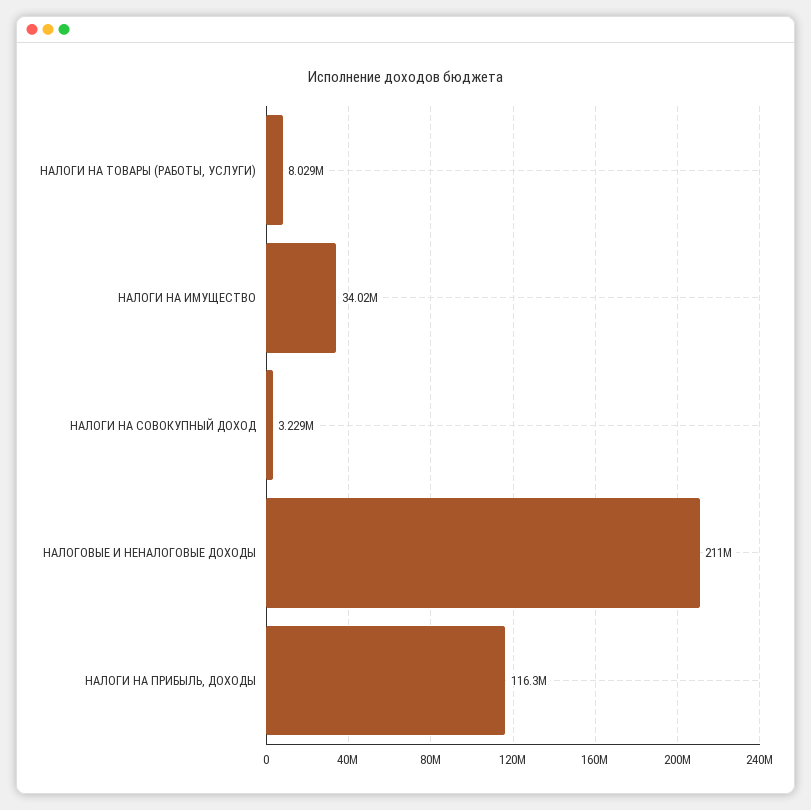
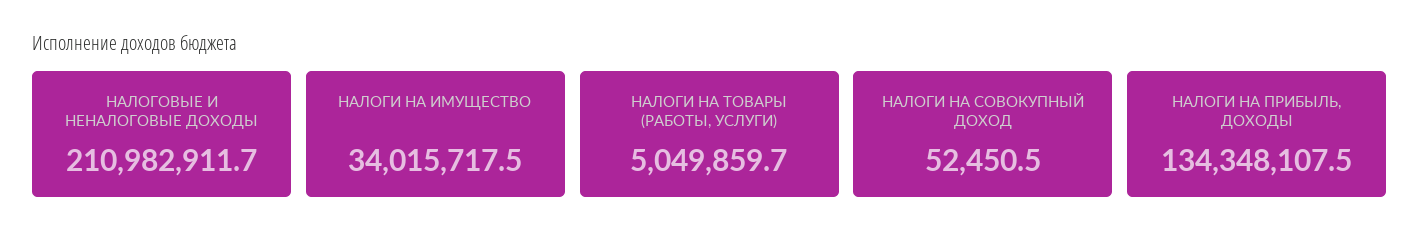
НАЛОГИ НА ТОВАРЫ (РАБОТЫ, УСЛУГИ): 8029000 -> 5049859.7
НАЛОГИ НА СОВОКУПНЫЙ ДОХОД: 3229000 -> 52450.5
НАЛОГИ НА ПРИБЫЛЬ, ДОХОДЫ: 116300000 -> 134348107.5

